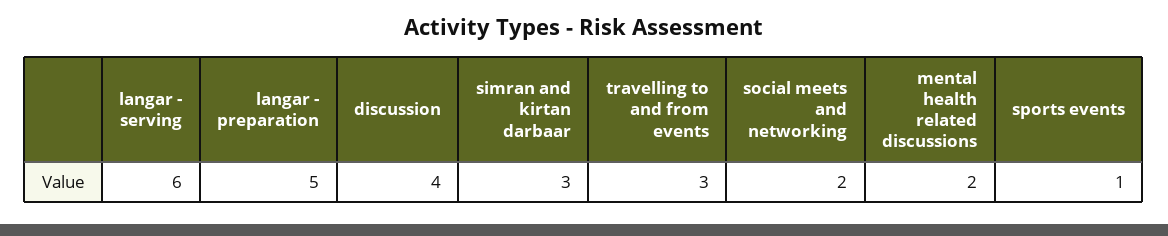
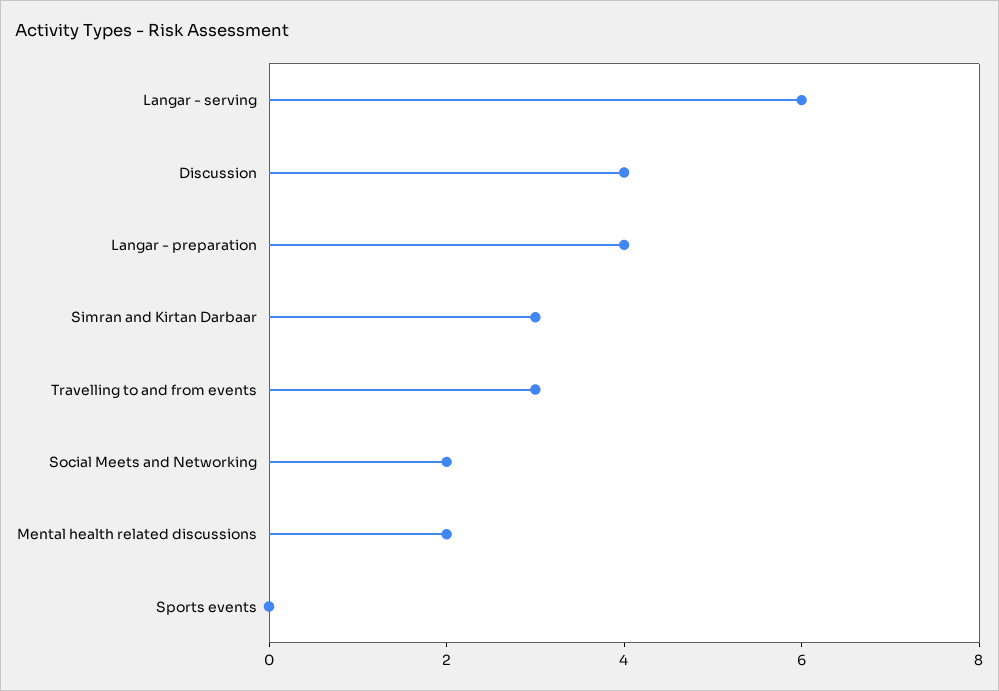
langar - preparation: 5 -> 4
sports events: 1 -> 0

